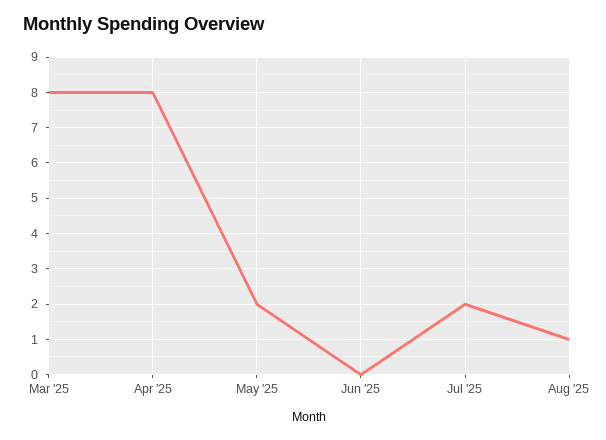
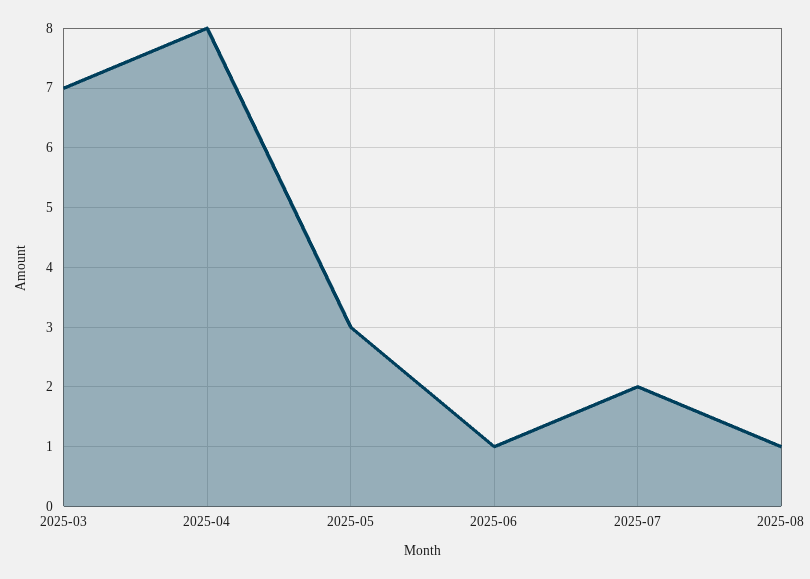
Mar '25: 8 -> 7
May '25: 2 -> 3
Jun '25: 0 -> 1

